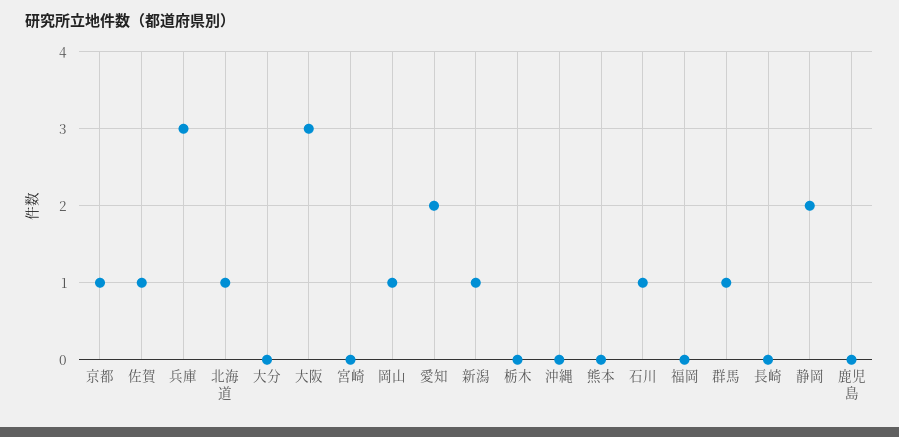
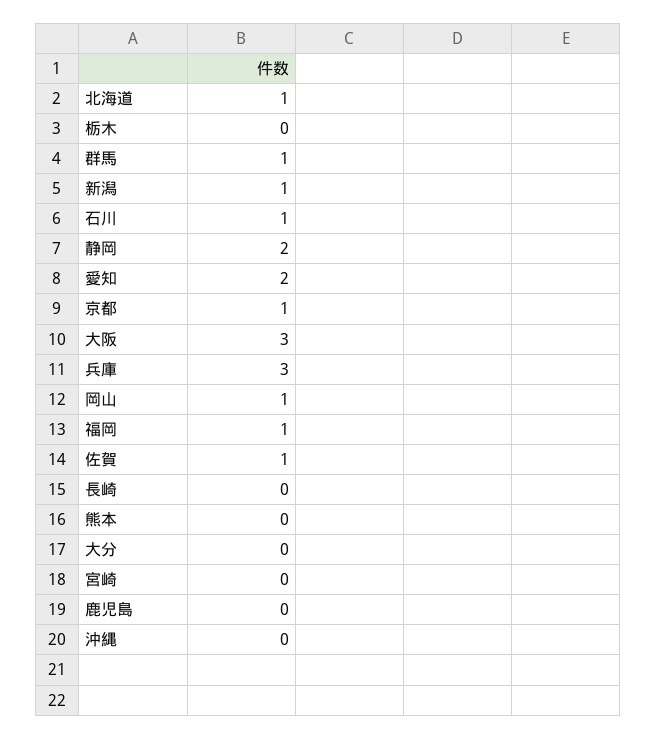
福岡: 0 -> 1

